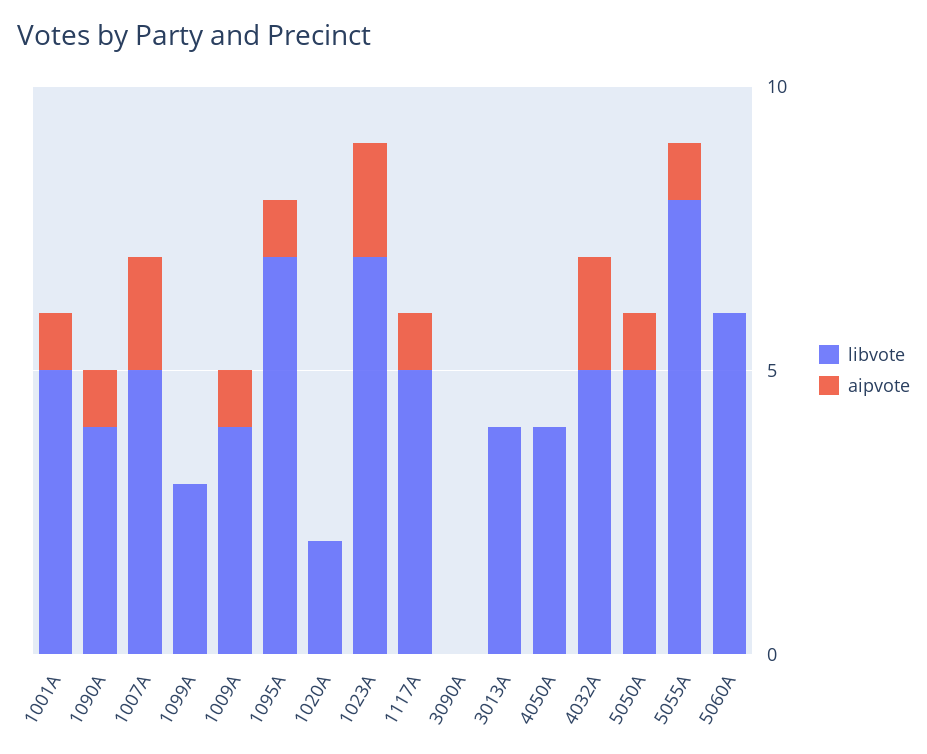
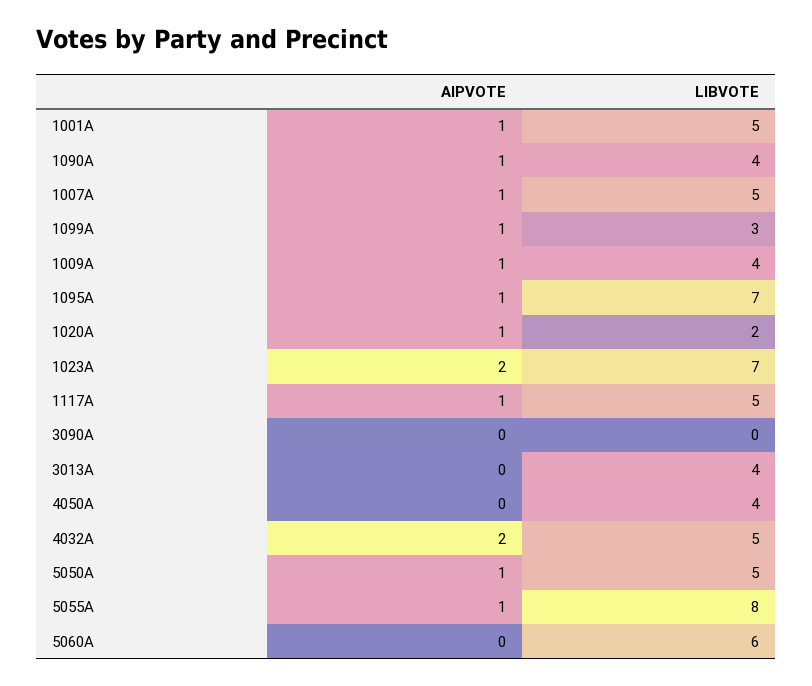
aipvote, 1007A: 2 -> 1
aipvote, 1099A: 0 -> 1
aipvote, 1020A: 0 -> 1

